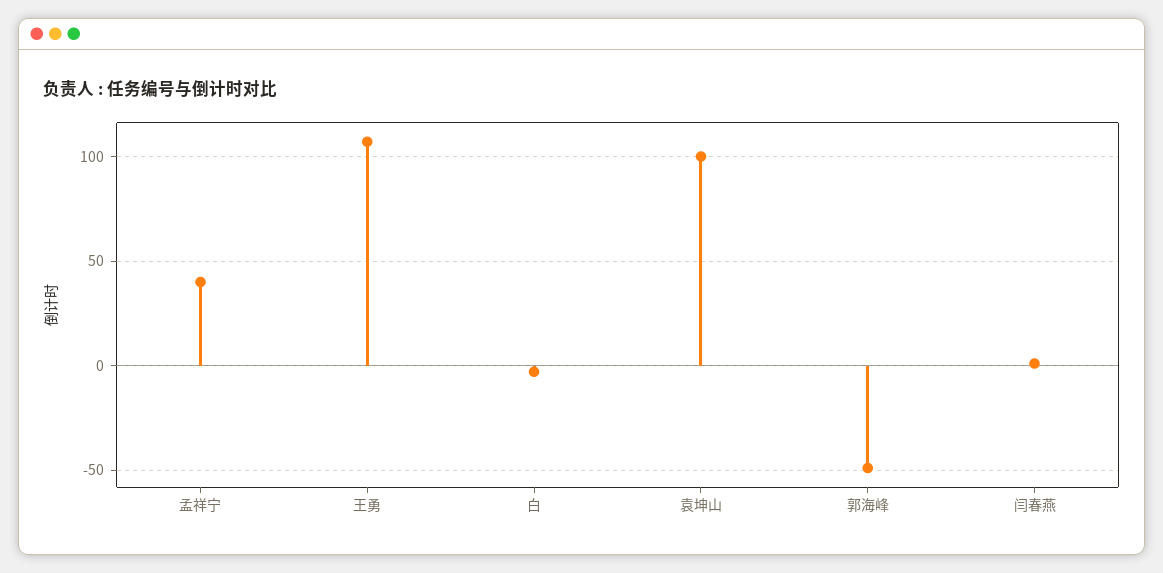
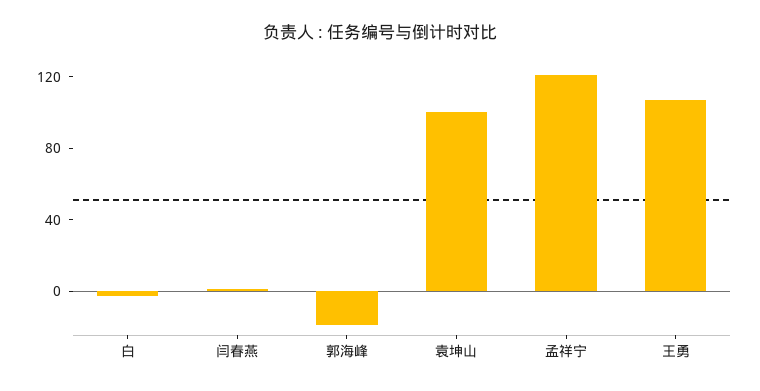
孟祥宁: 40 -> 120
郭海峰: -50 -> -20

